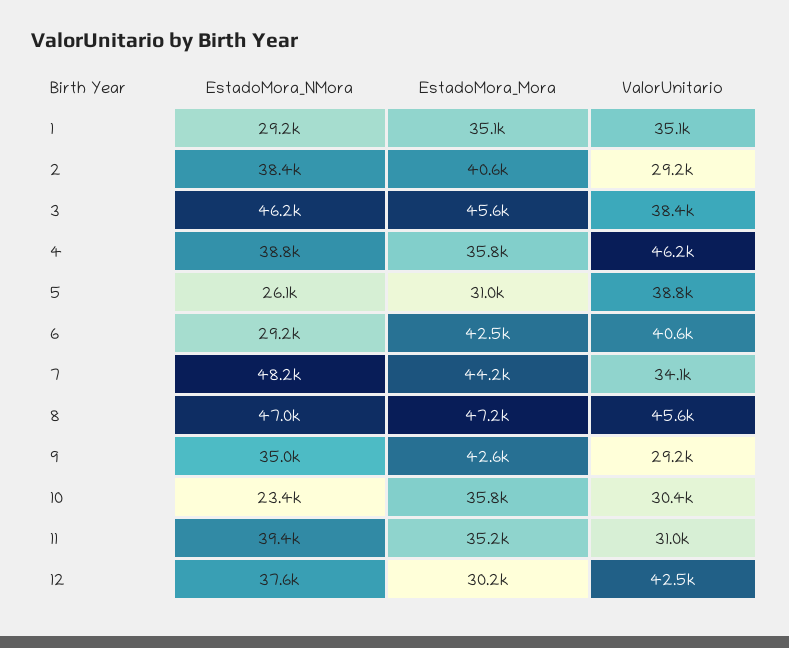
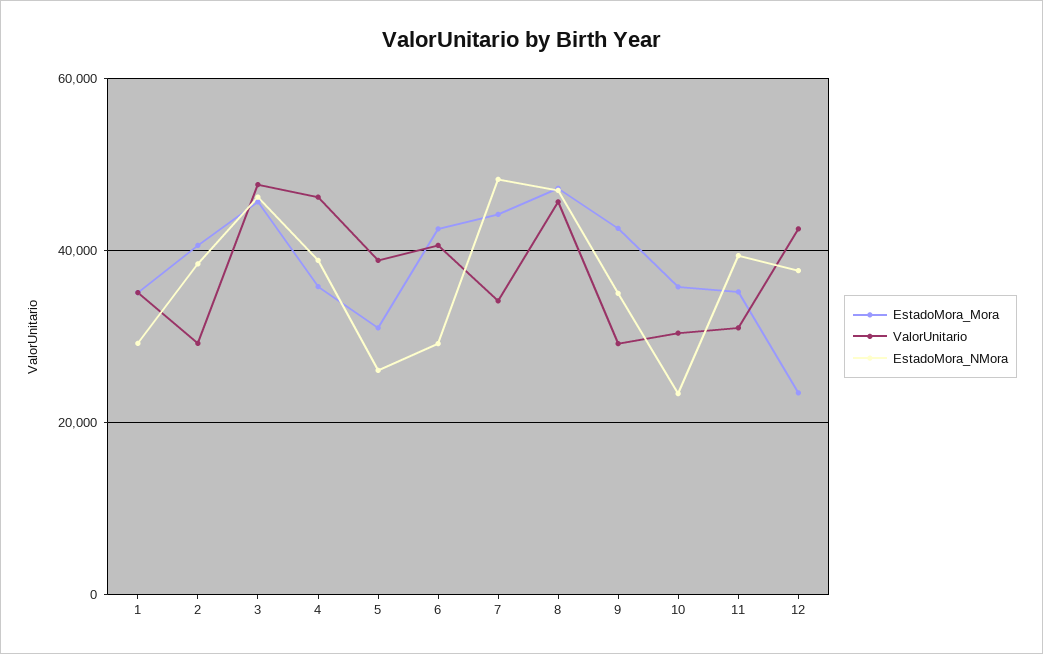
ValorUnitario, 3: 38400 -> 48000
EstadoMora_Mora, 12: 30200 -> 24000

